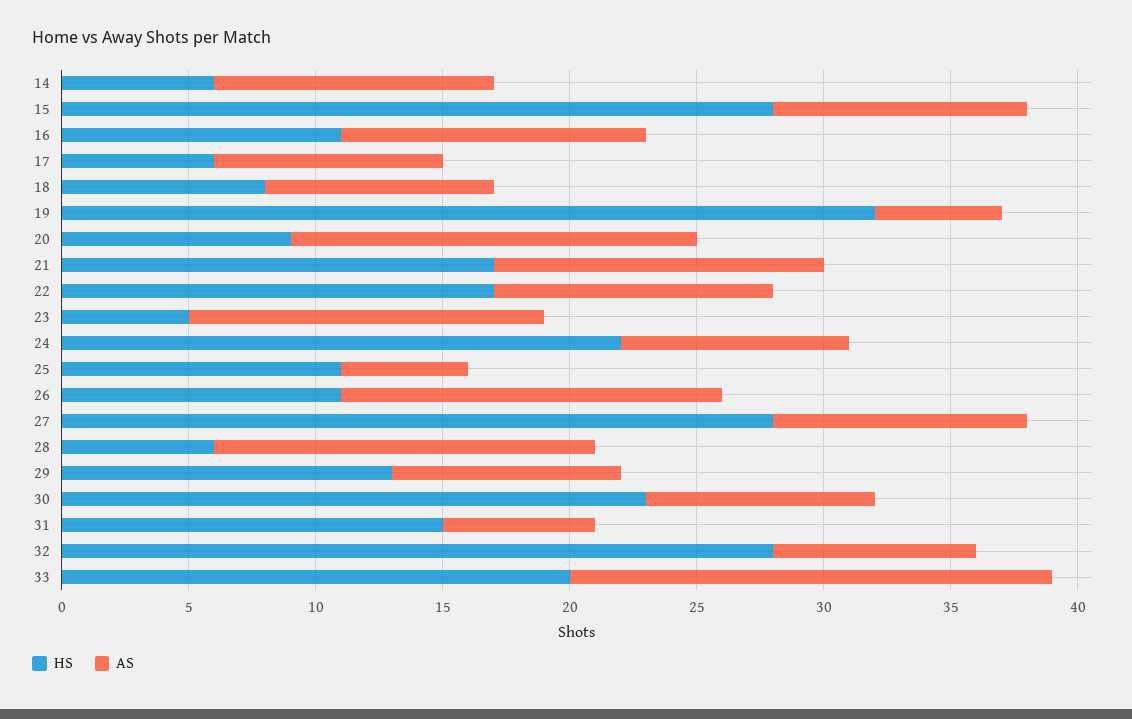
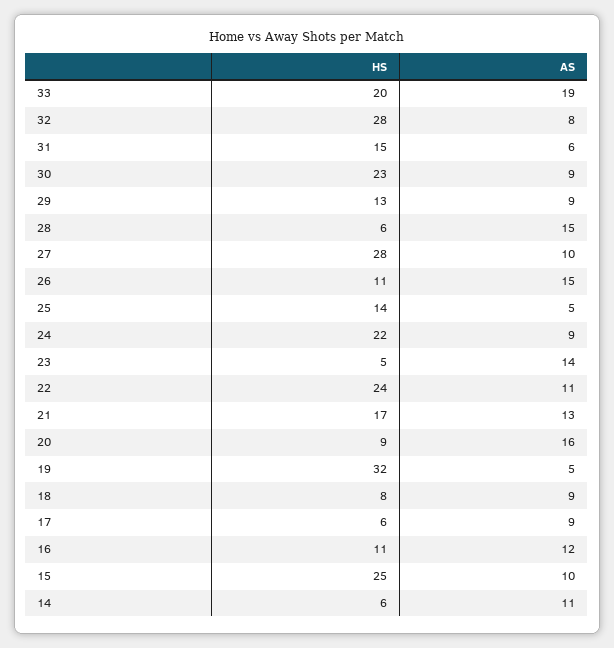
HS, 15: 28 -> 25
HS, 22: 17 -> 24
HS, 25: 11 -> 14

